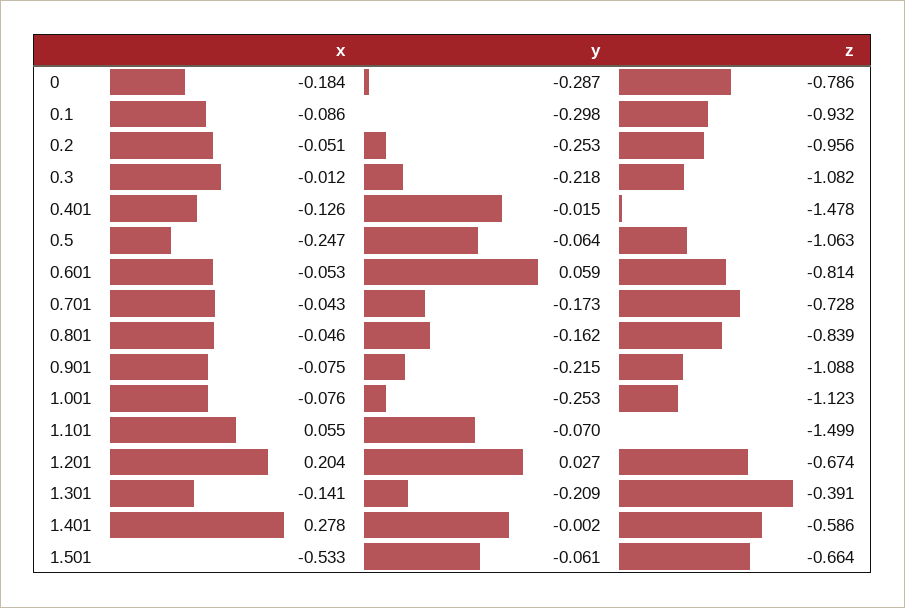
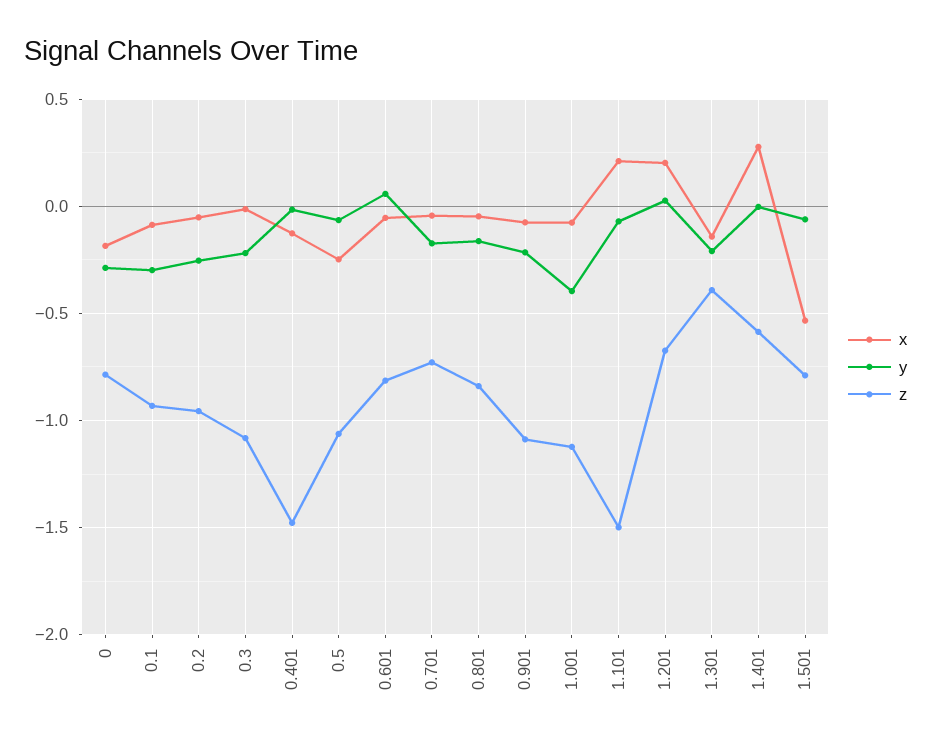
y, 1.001: -0.253 -> -0.4
x, 1.101: 0.055 -> 0.2
z, 1.501: -0.664 -> -0.8

